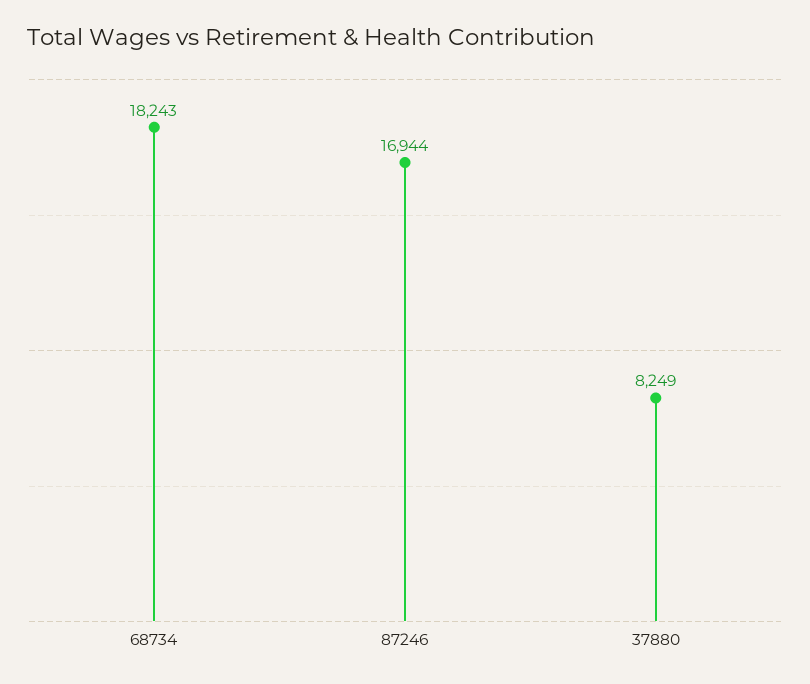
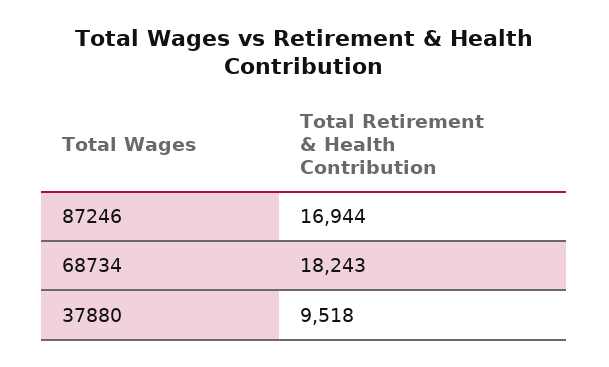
37880: 8249 -> 9518

